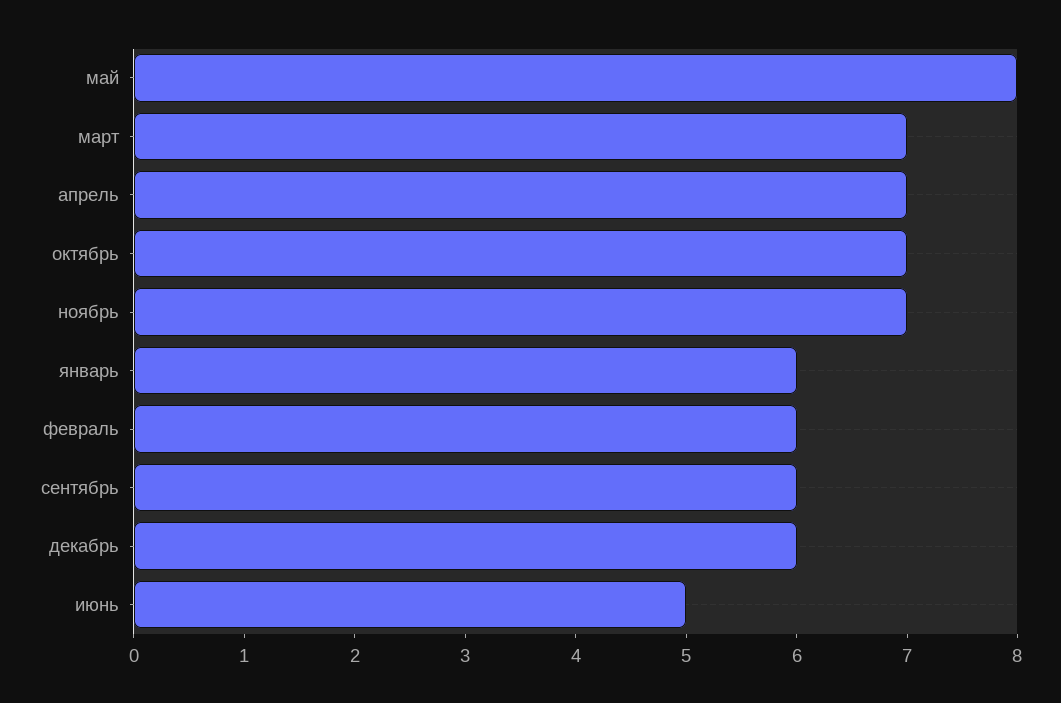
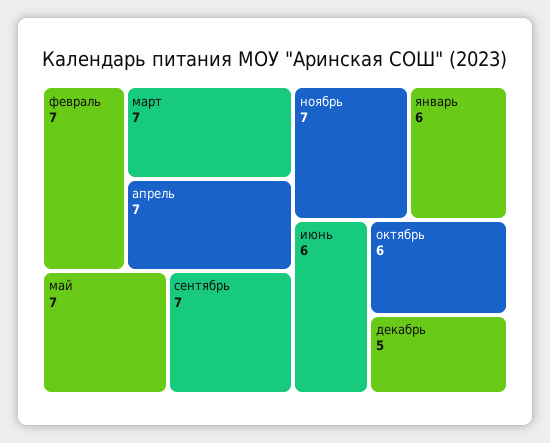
май: 8 -> 7
октябрь: 7 -> 6
февраль: 6 -> 7
сентябрь: 6 -> 7
декабрь: 6 -> 5
июнь: 5 -> 6

